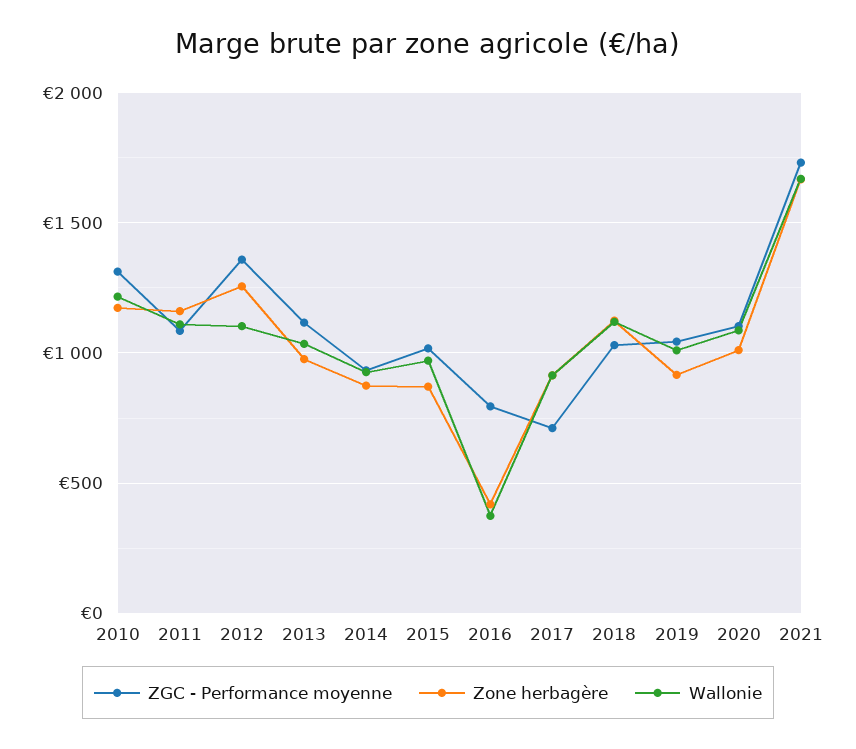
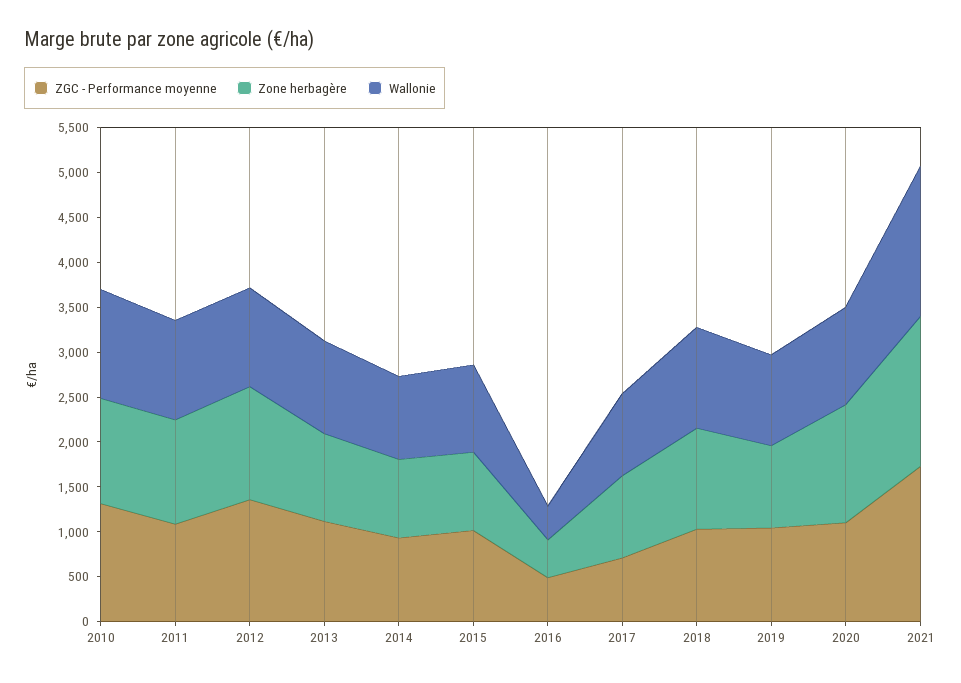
ZGC - Performance moyenne, 2016: 800 -> 500
Zone herbagère, 2020: 1000 -> 1300

